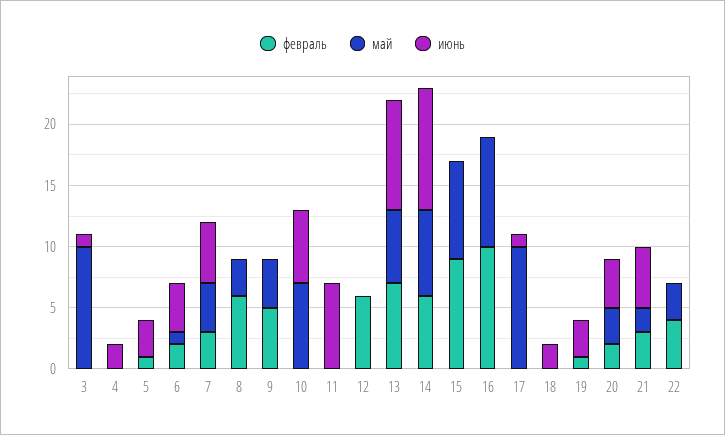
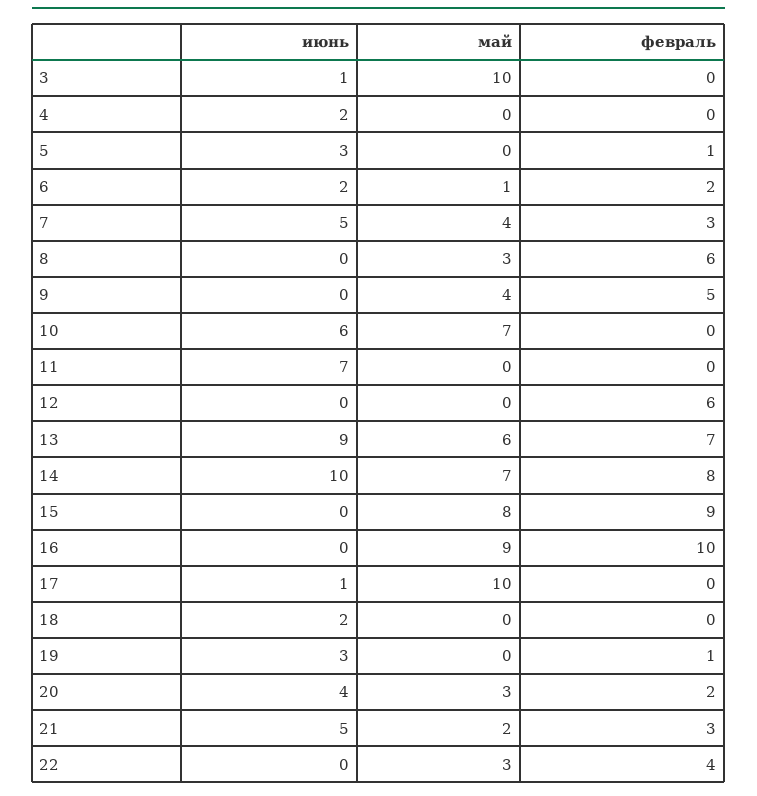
июнь, 6: 4 -> 2
февраль, 14: 6 -> 8

